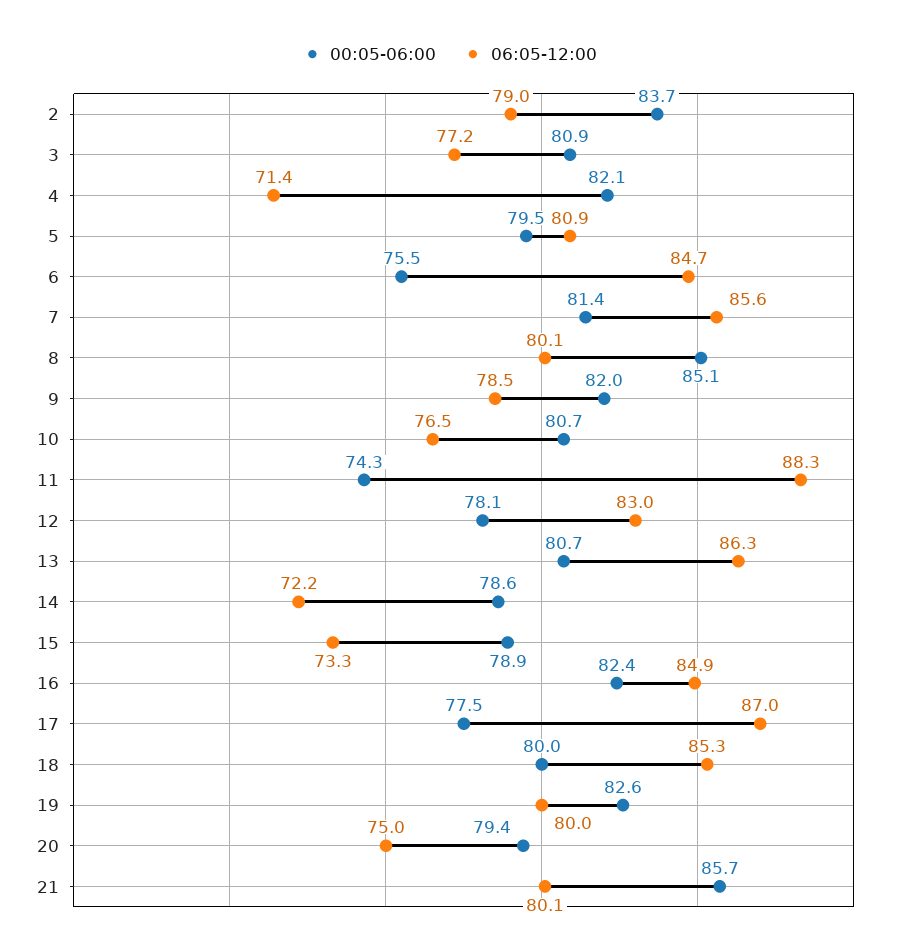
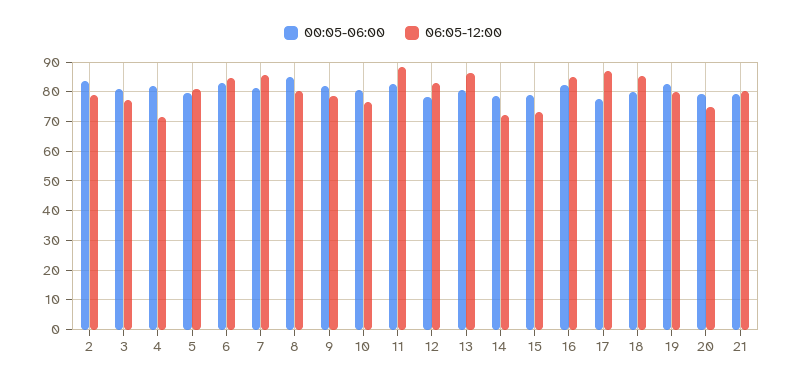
00:05-06:00, 6: 75.5 -> 82.5
00:05-06:00, 11: 74.3 -> 82.5
00:05-06:00, 21: 85.7 -> 80

